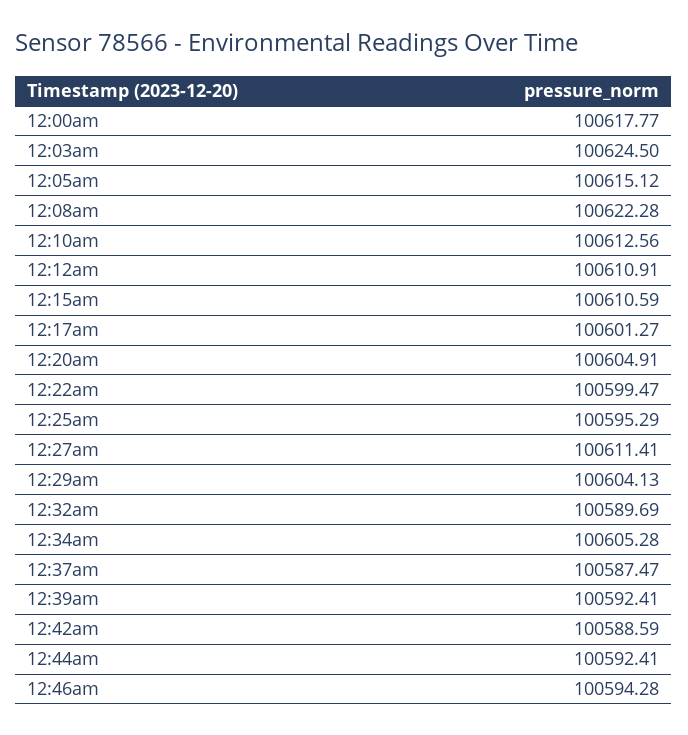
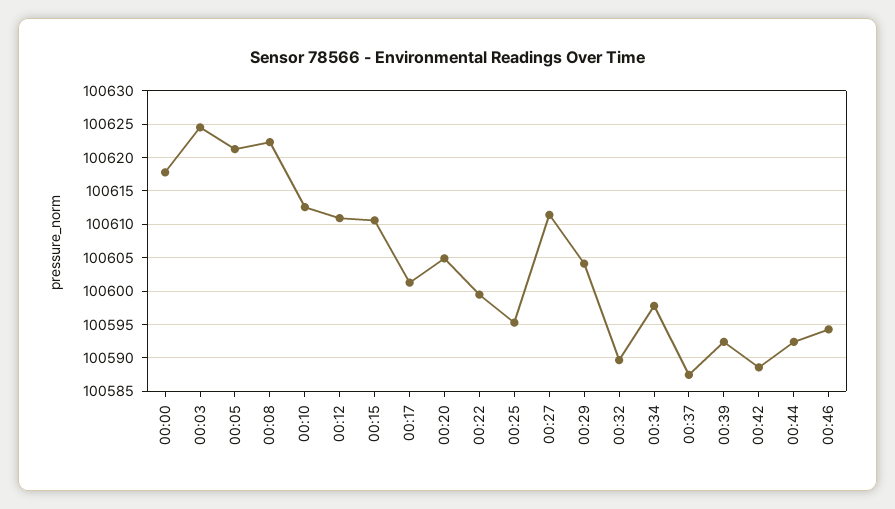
12:05am: 100615.12 -> 100621
12:34am: 100605.28 -> 100598

